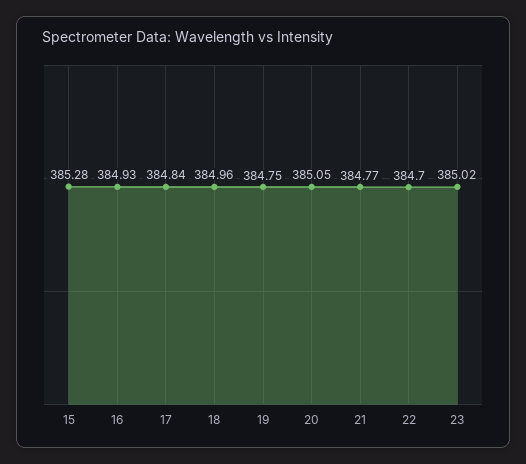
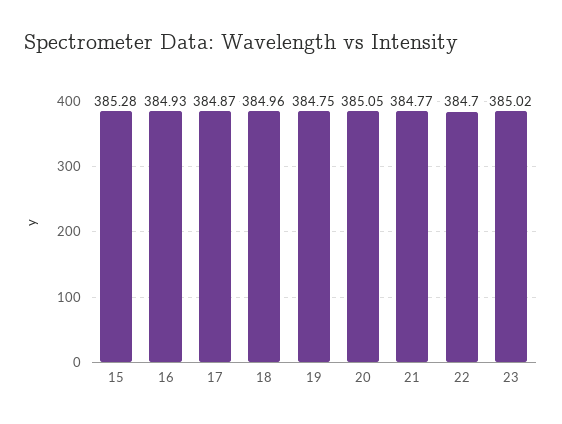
17: 384.84 -> 384.87

